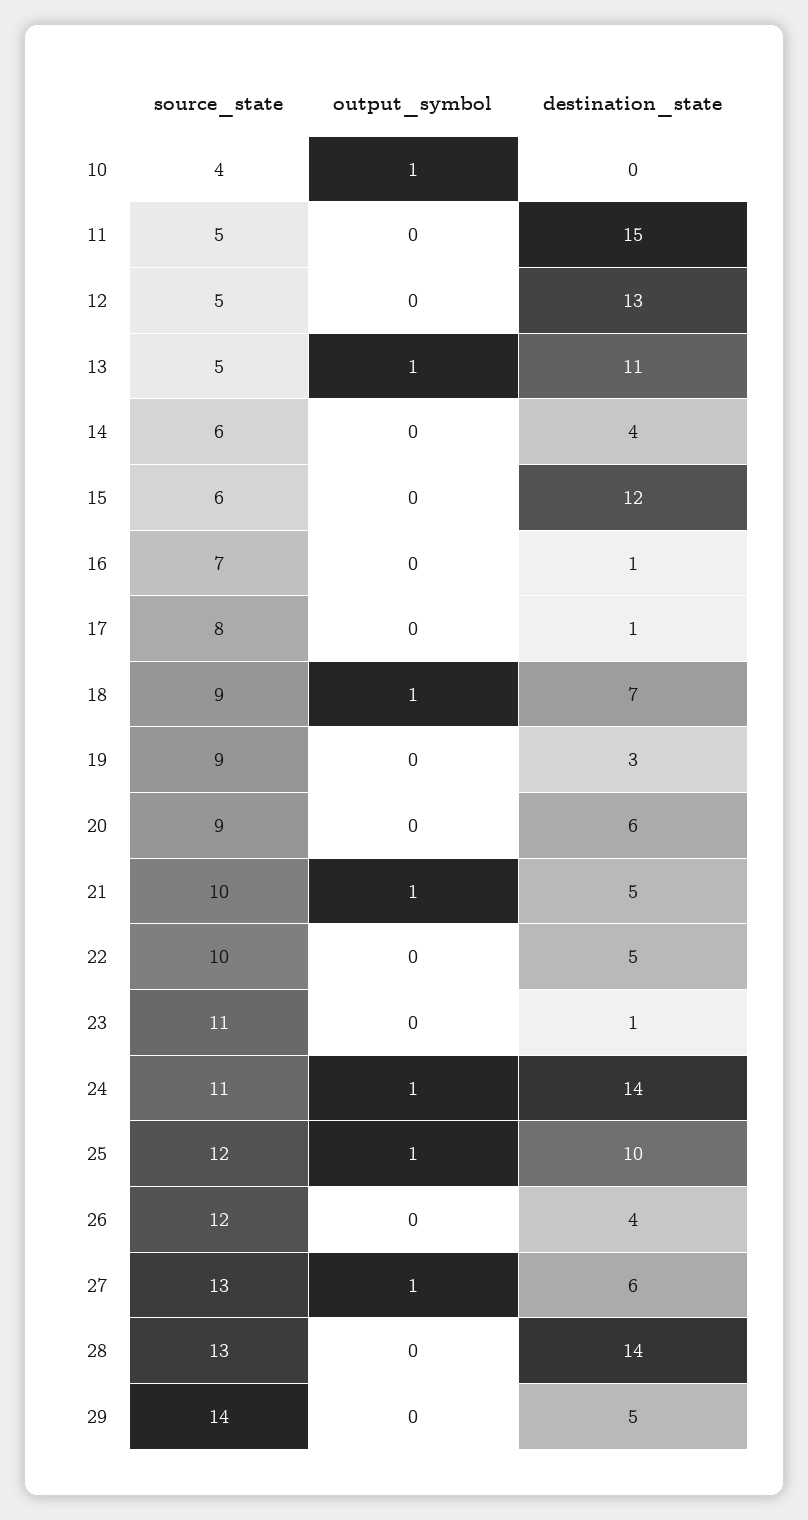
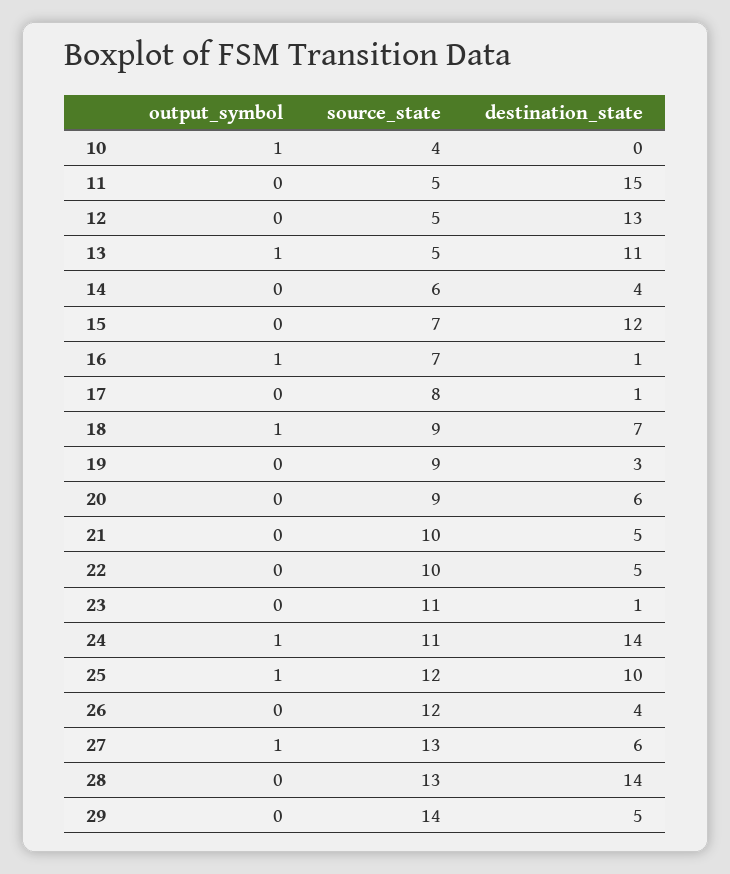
source_state, 15: 6 -> 7
output_symbol, 16: 0 -> 1
output_symbol, 21: 1 -> 0

